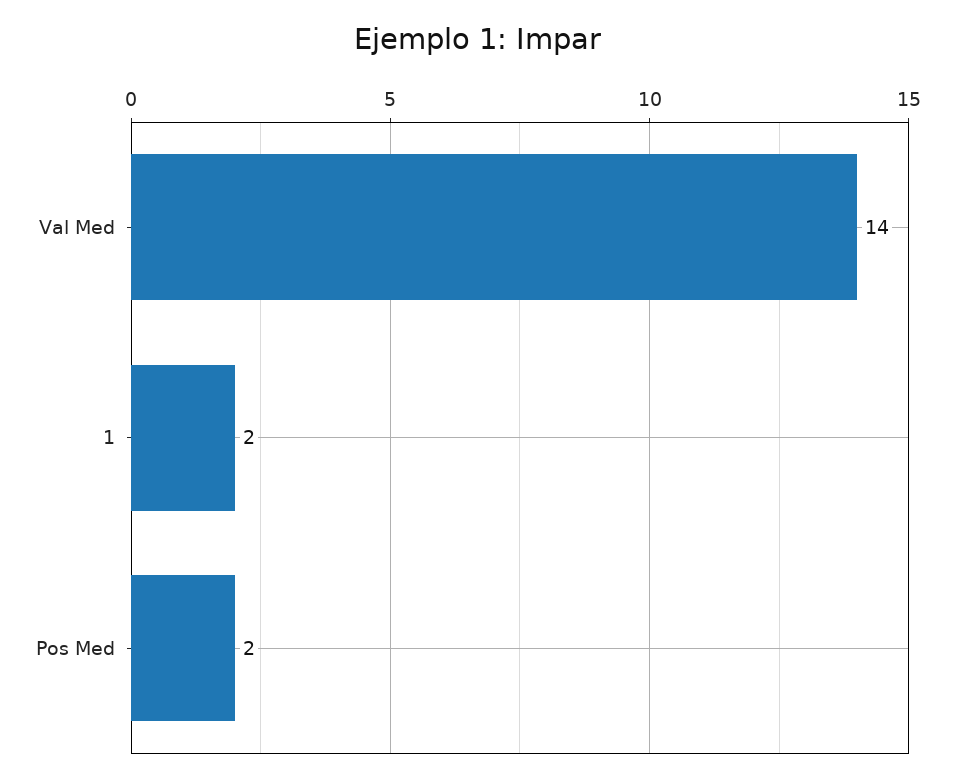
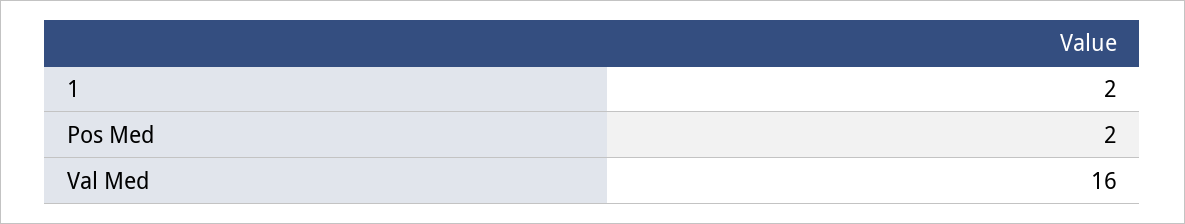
Val Med: 14 -> 16

